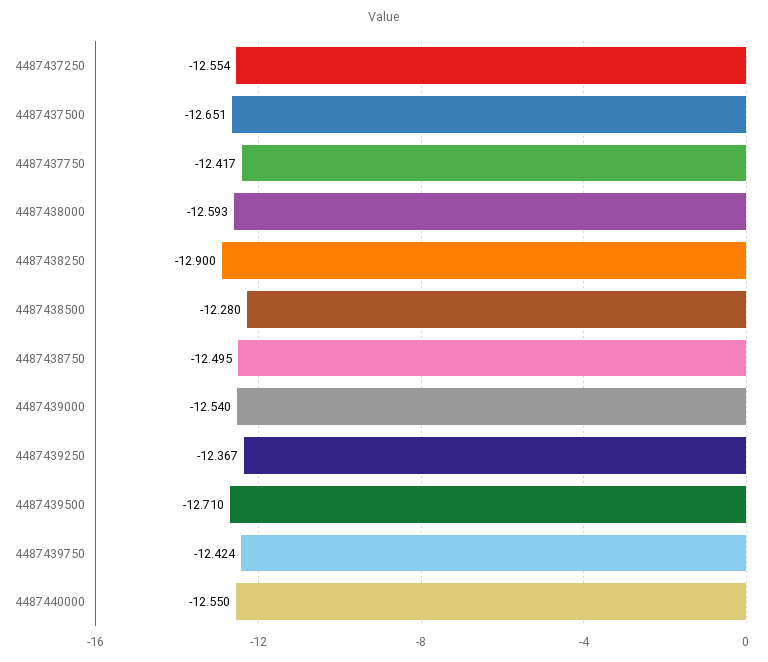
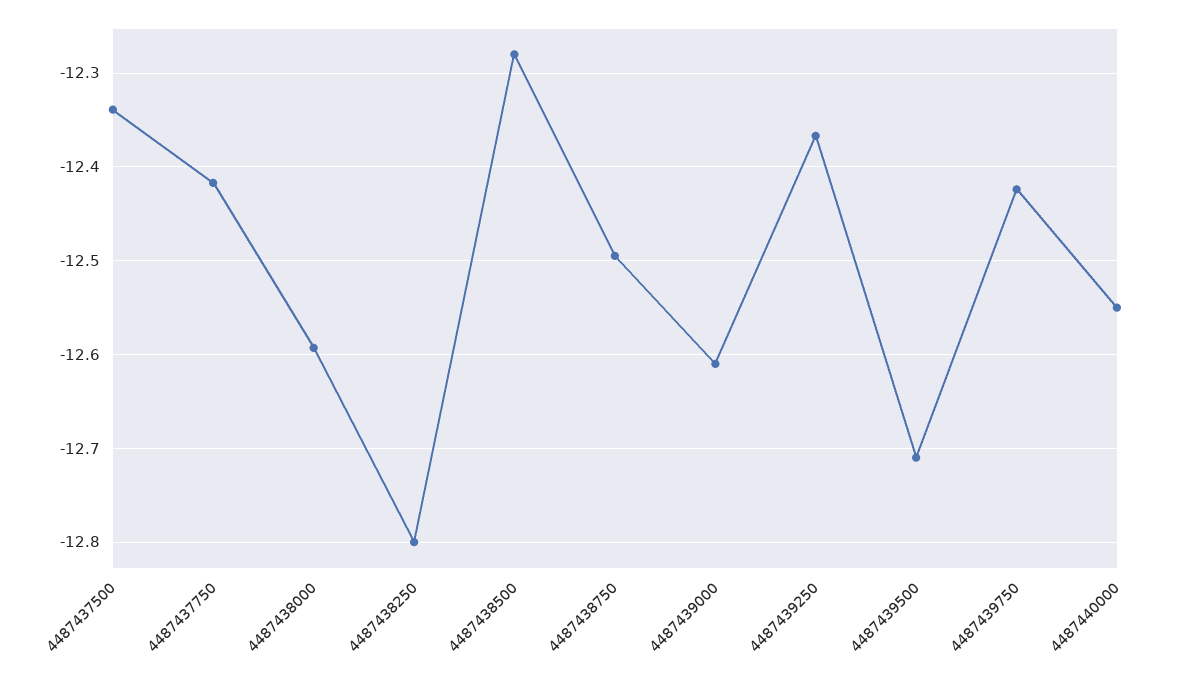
4487437250: -12.554 -> none
4487437500: -12.651 -> -12.34
4487438250: -12.9 -> -12.8
4487439000: -12.54 -> -12.61

